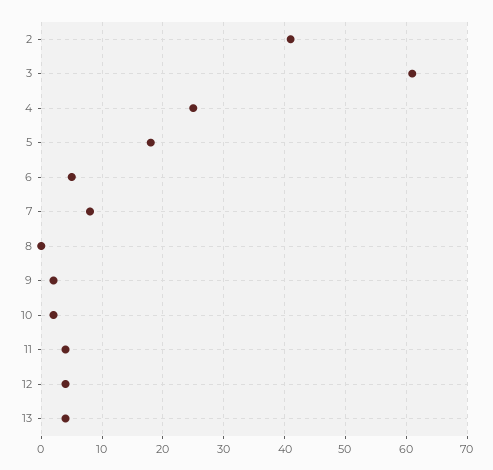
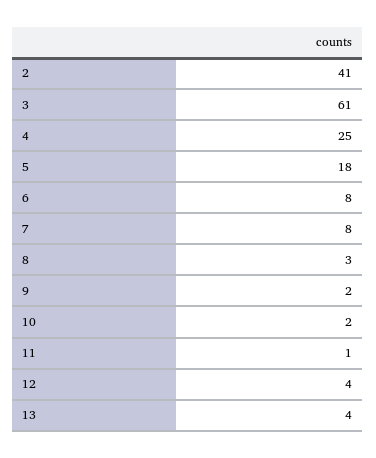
6: 5 -> 8
8: 0 -> 3
11: 4 -> 1

